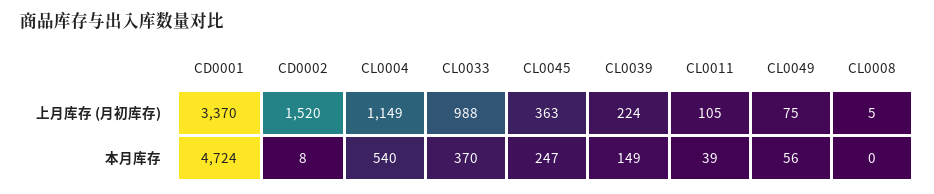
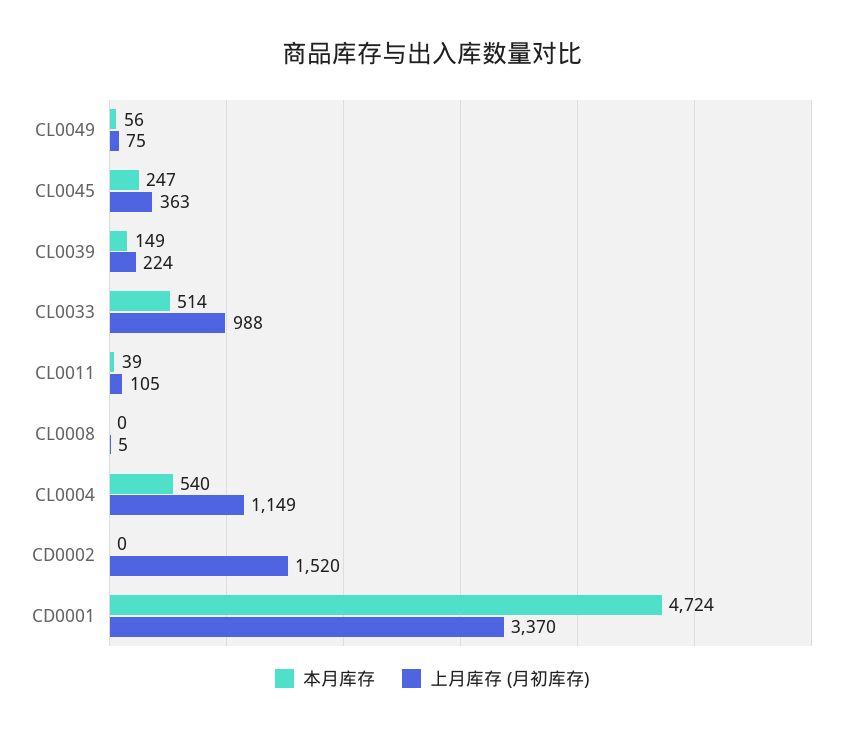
本月库存, CD0002: 8 -> 0
本月库存, CL0033: 370 -> 514

